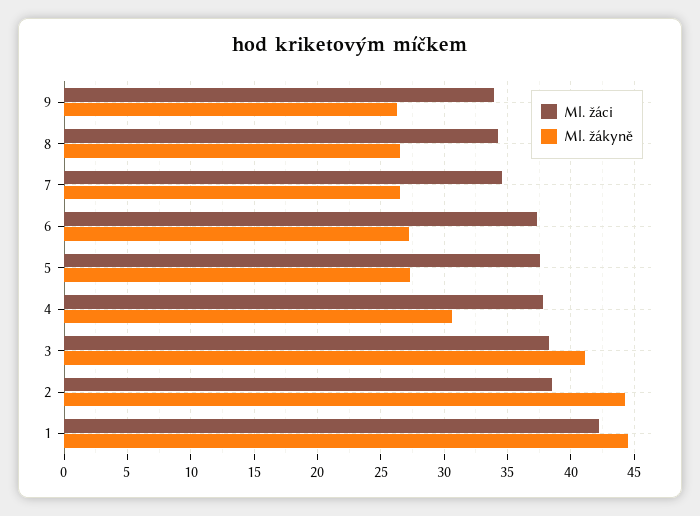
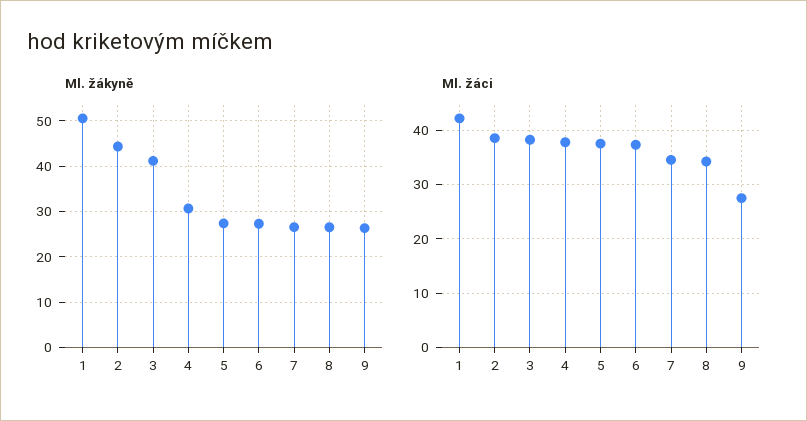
Ml. žáci, 9: 34 -> 28
Ml. žákyně, 1: 44.5 -> 50

